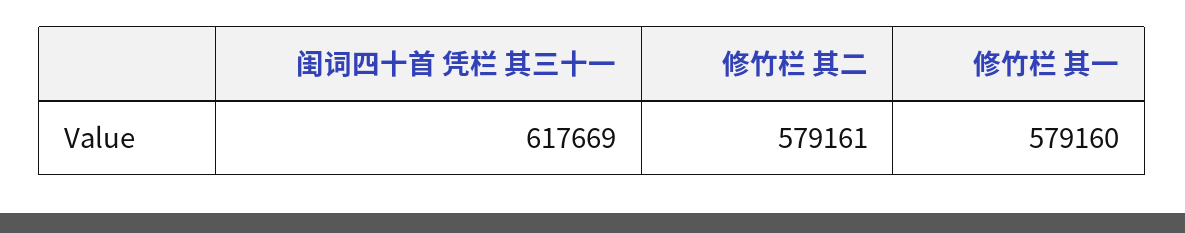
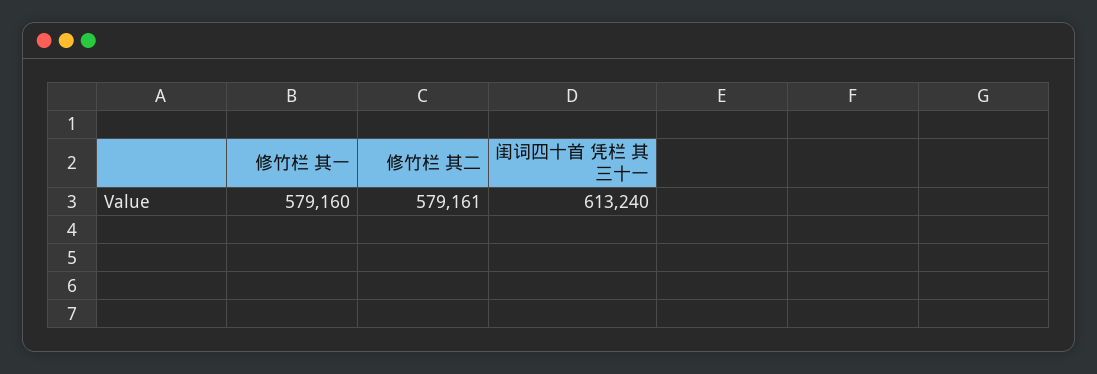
闺词四十首 凭栏 其三十一: 617669 -> 613240

